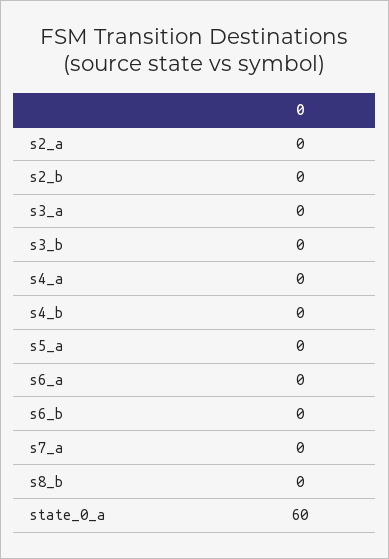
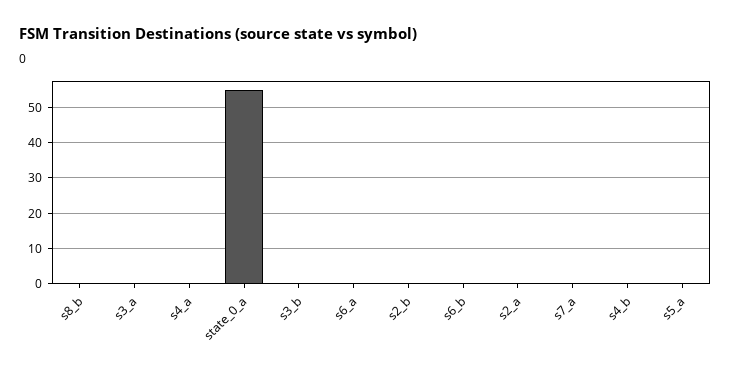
state_0_a: 60 -> 55

